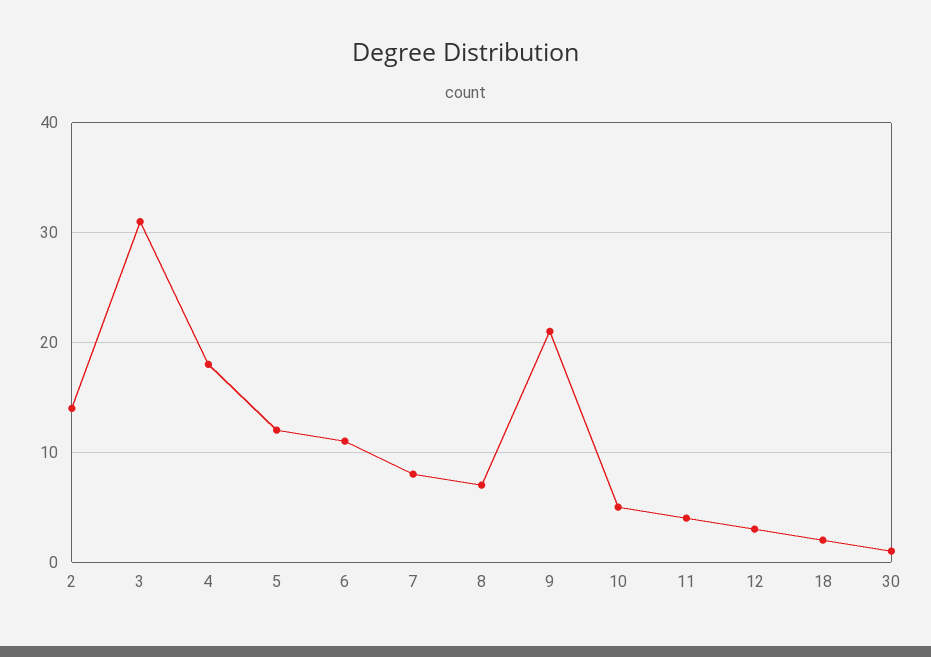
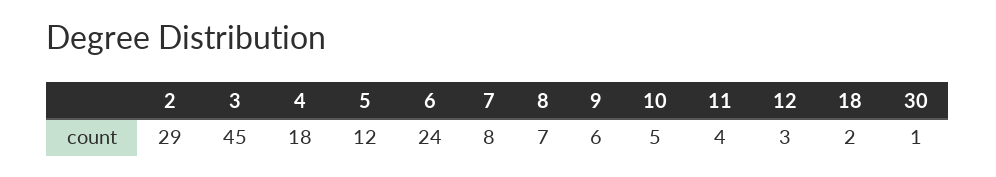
2: 14 -> 29
3: 31 -> 45
6: 11 -> 24
9: 21 -> 6

